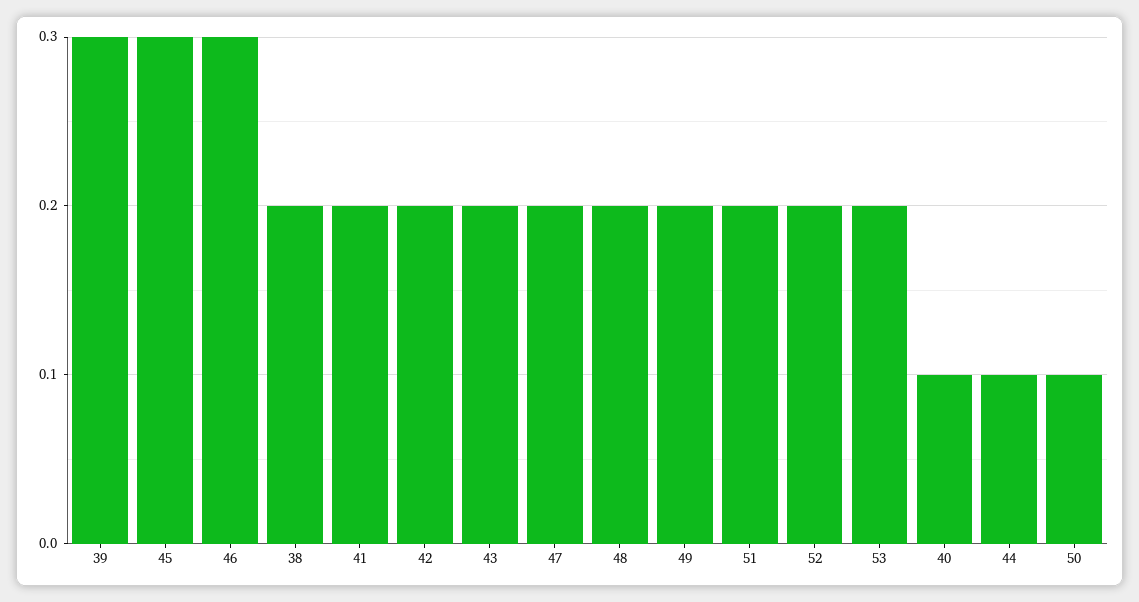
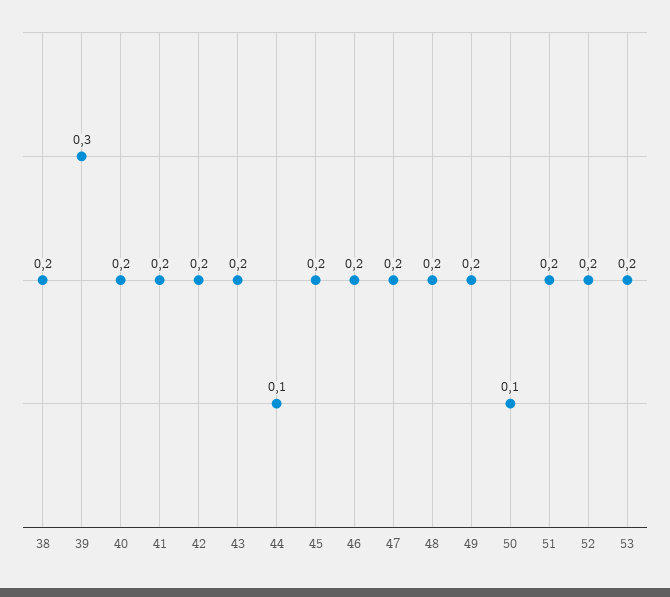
45: 0.3 -> 0.2
46: 0.3 -> 0.2
40: 0.1 -> 0.2

